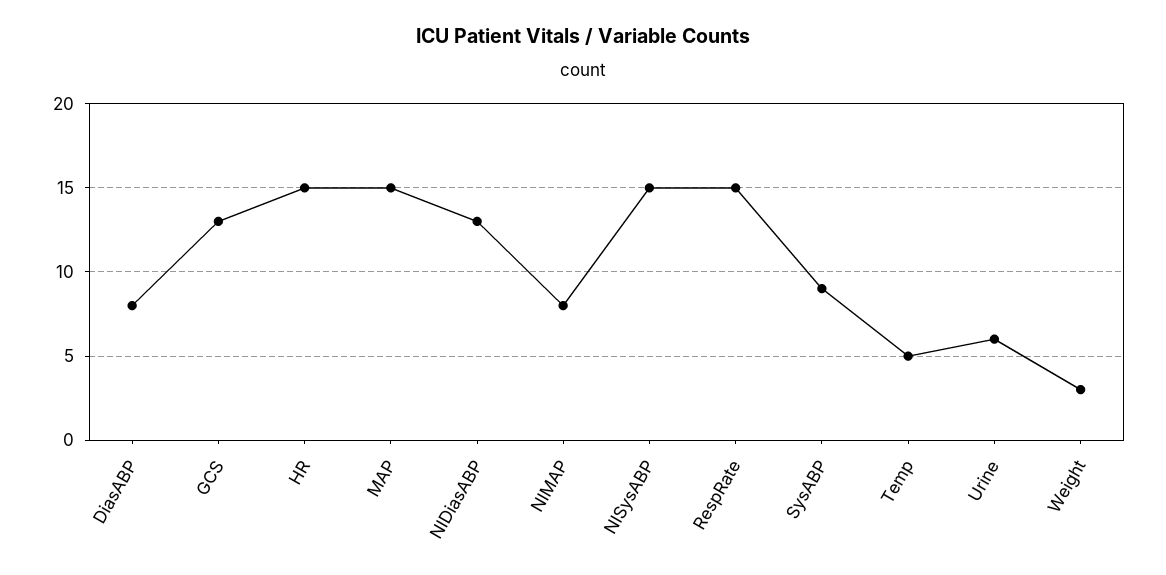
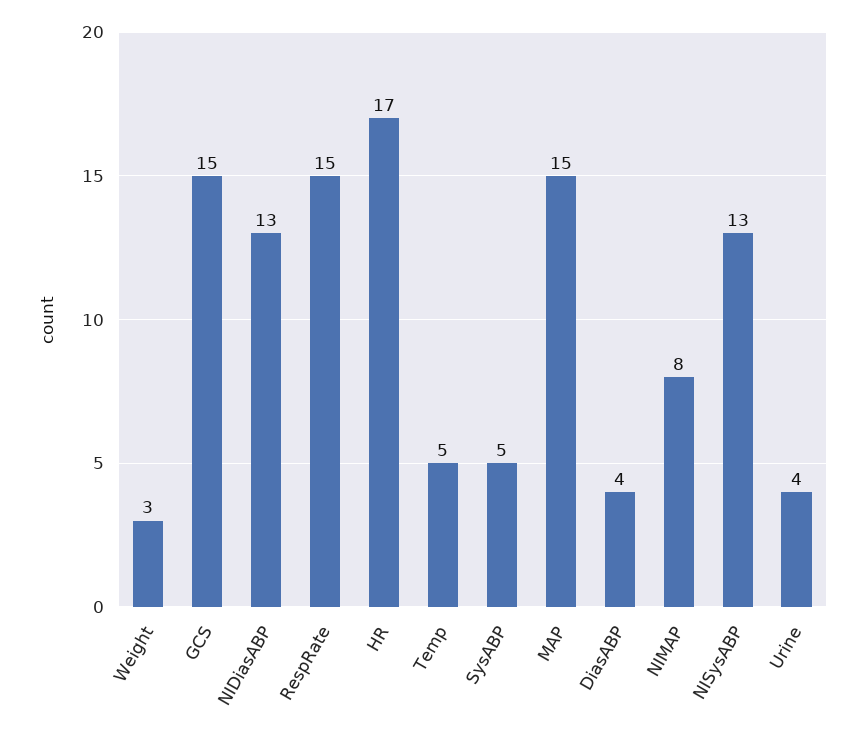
DiasABP: 8 -> 4
GCS: 13 -> 15
HR: 15 -> 17
NISysABP: 15 -> 13
SysABP: 9 -> 5
Urine: 6 -> 4

